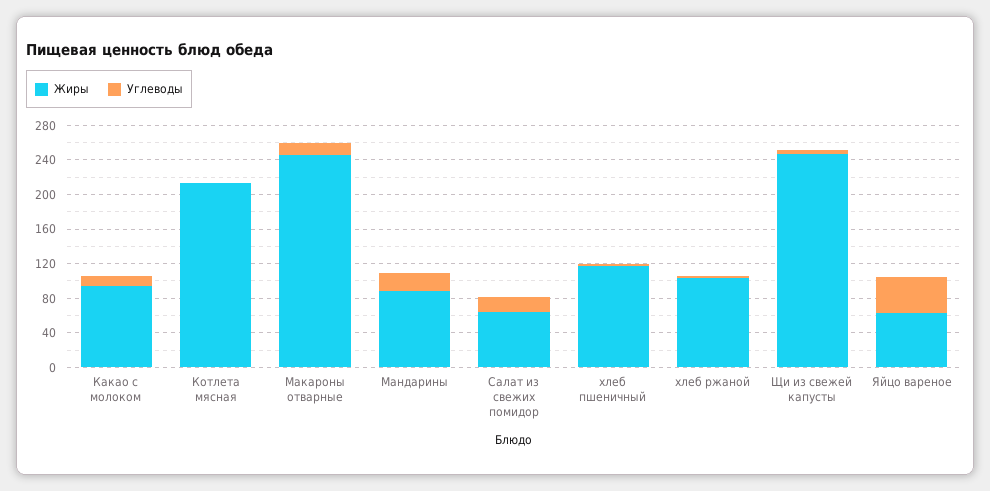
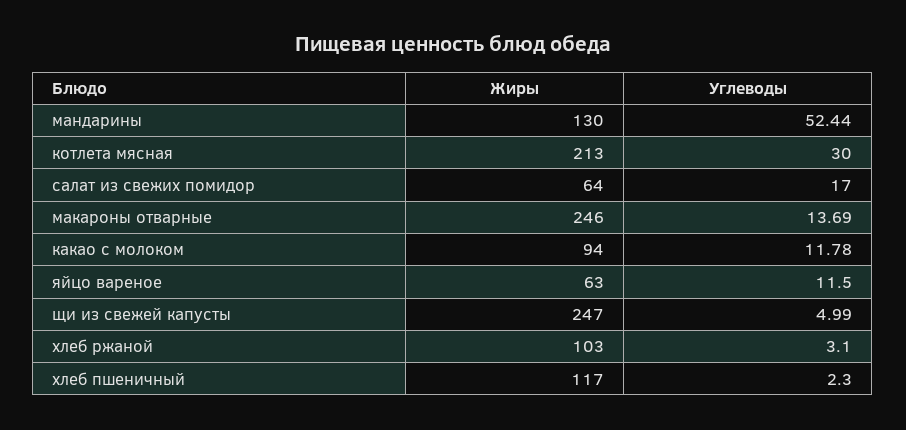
Углеводы, Котлета мясная: 0 -> 30
Жиры, Мандарины: 90 -> 130
Углеводы, Мандарины: 20 -> 52.44
Углеводы, Яйцо вареное: 40 -> 11.5

